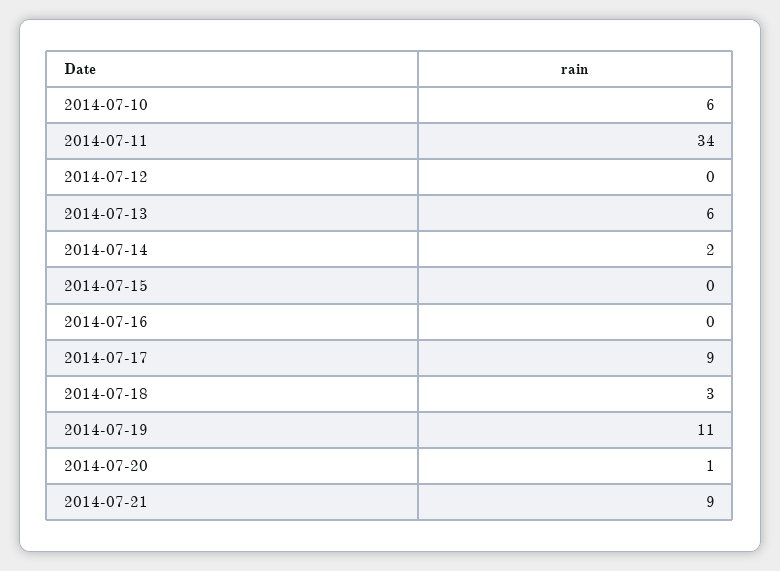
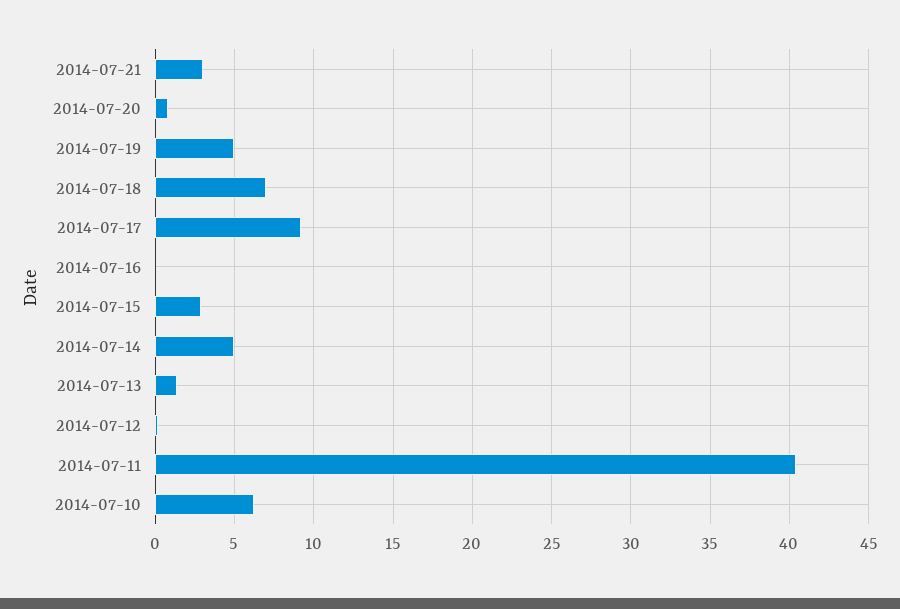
2014-07-11: 34 -> 40.5
2014-07-13: 6 -> 1.5
2014-07-14: 2 -> 5
2014-07-15: 0 -> 3
2014-07-18: 3 -> 7
2014-07-19: 11 -> 5
2014-07-21: 9 -> 3

